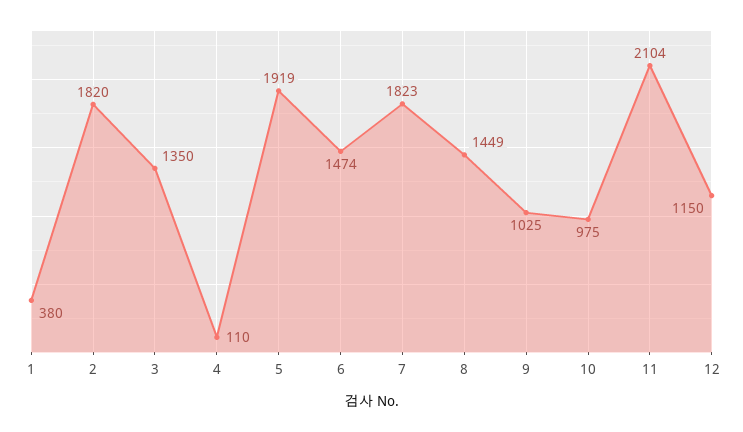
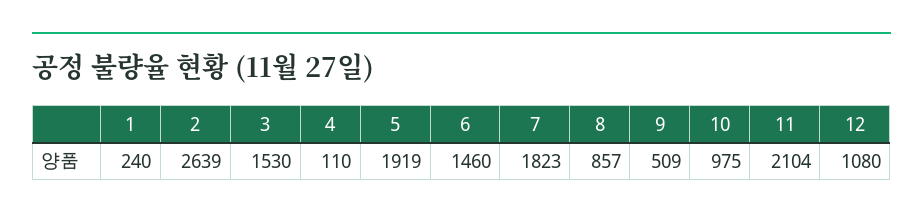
1: 380 -> 240
2: 1820 -> 2639
3: 1350 -> 1530
6: 1474 -> 1460
8: 1449 -> 857
9: 1025 -> 509
12: 1150 -> 1080

